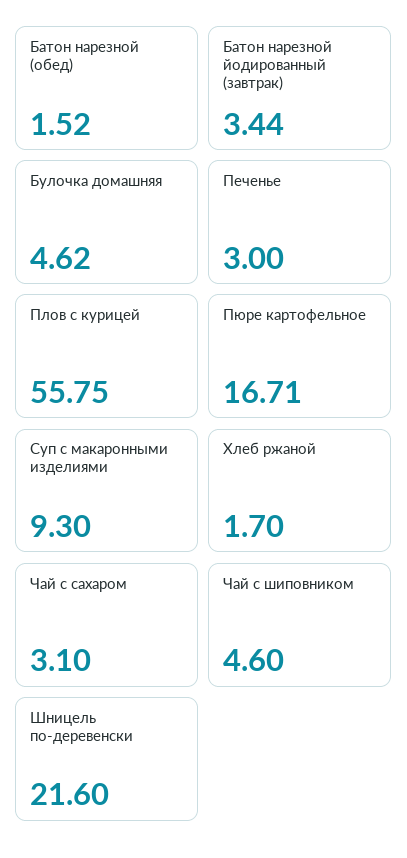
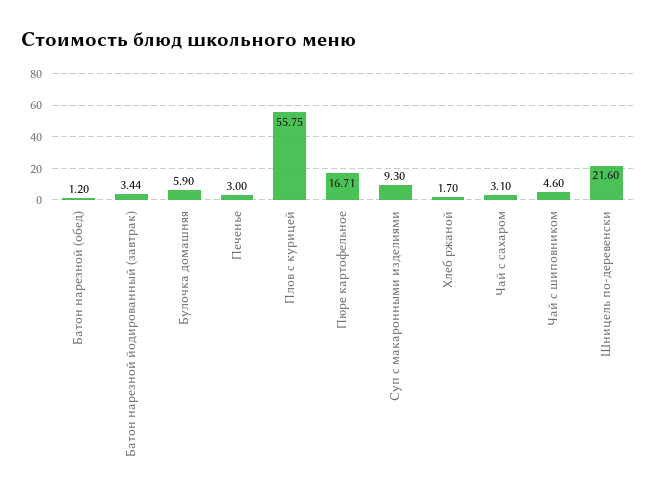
Батон нарезной (обед): 1.52 -> 1.2
Булочка домашняя: 4.62 -> 5.9

